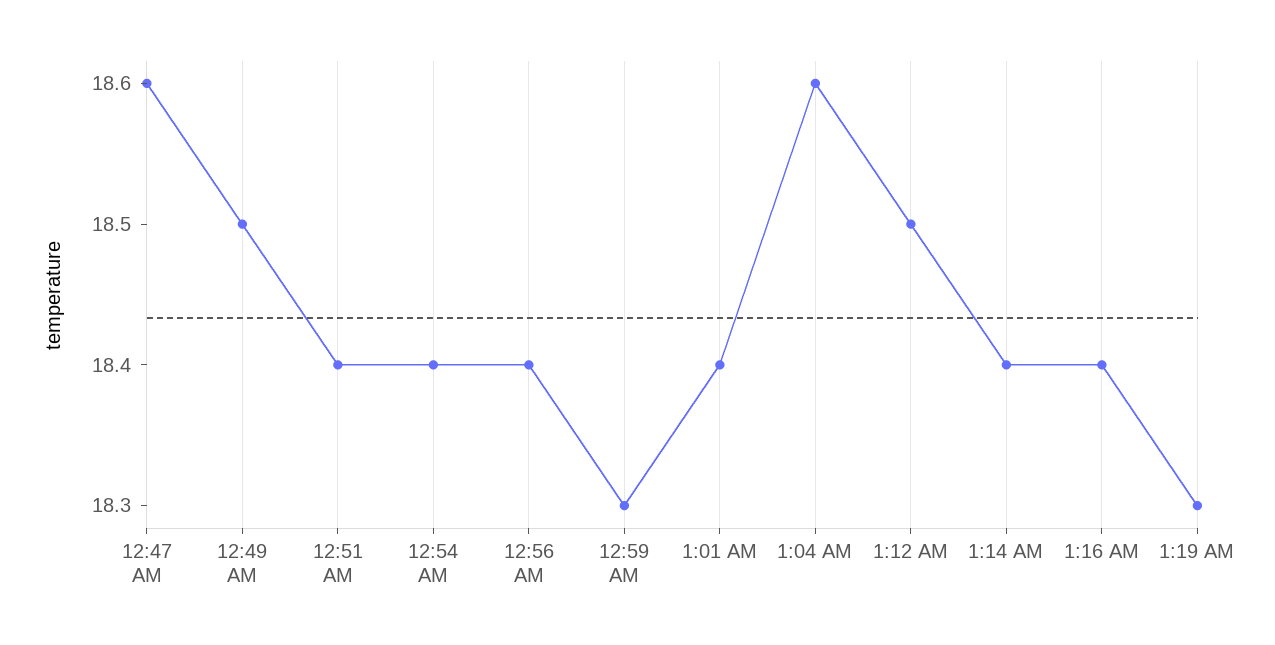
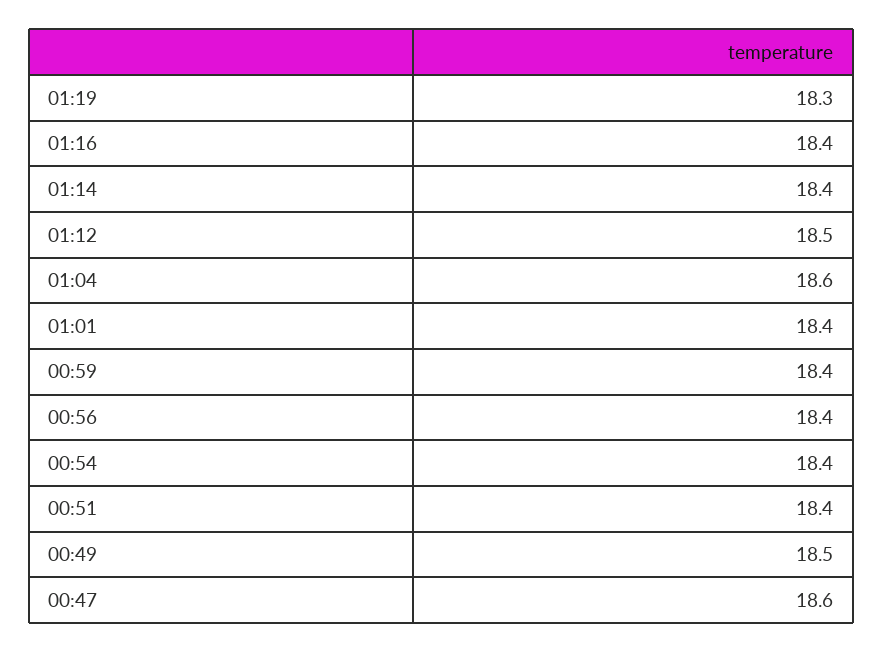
12:59 AM: 18.3 -> 18.4

